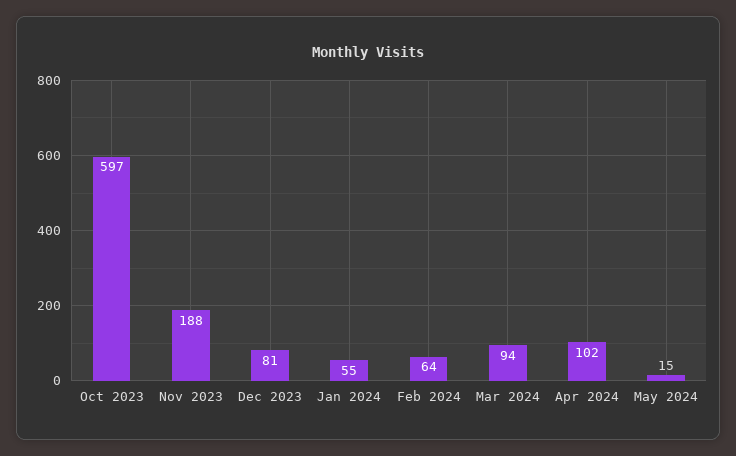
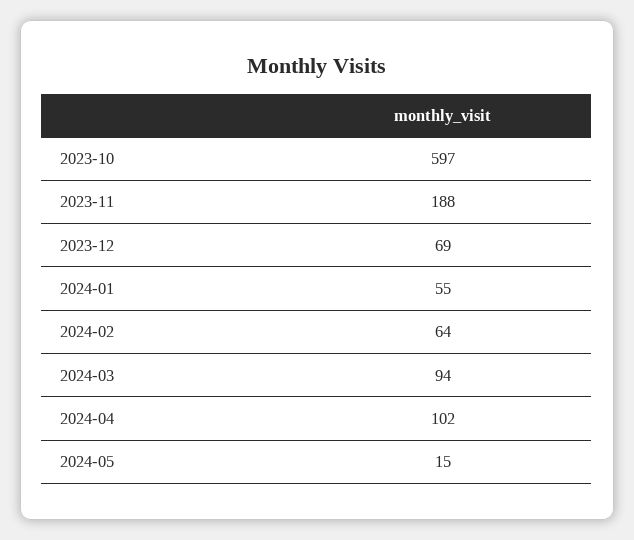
Dec 2023: 81 -> 69

